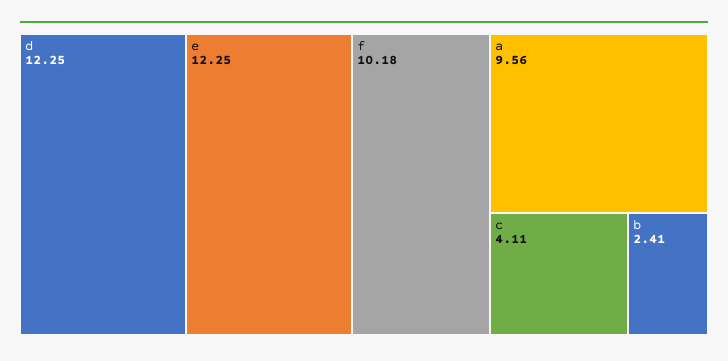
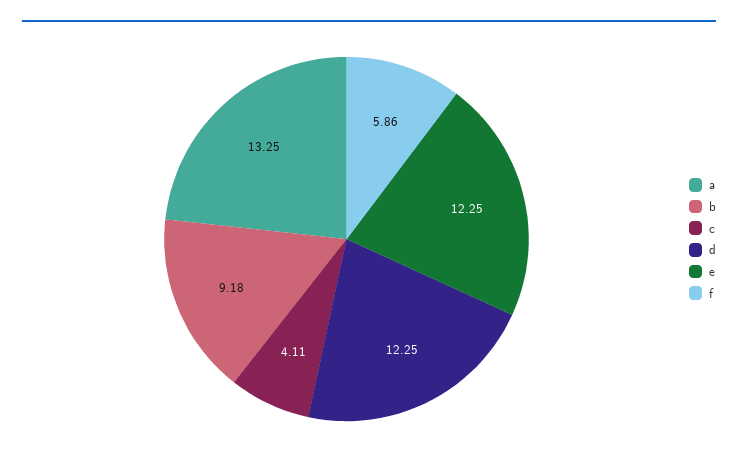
f: 10.18 -> 5.86
a: 9.56 -> 13.25
b: 2.41 -> 9.18

